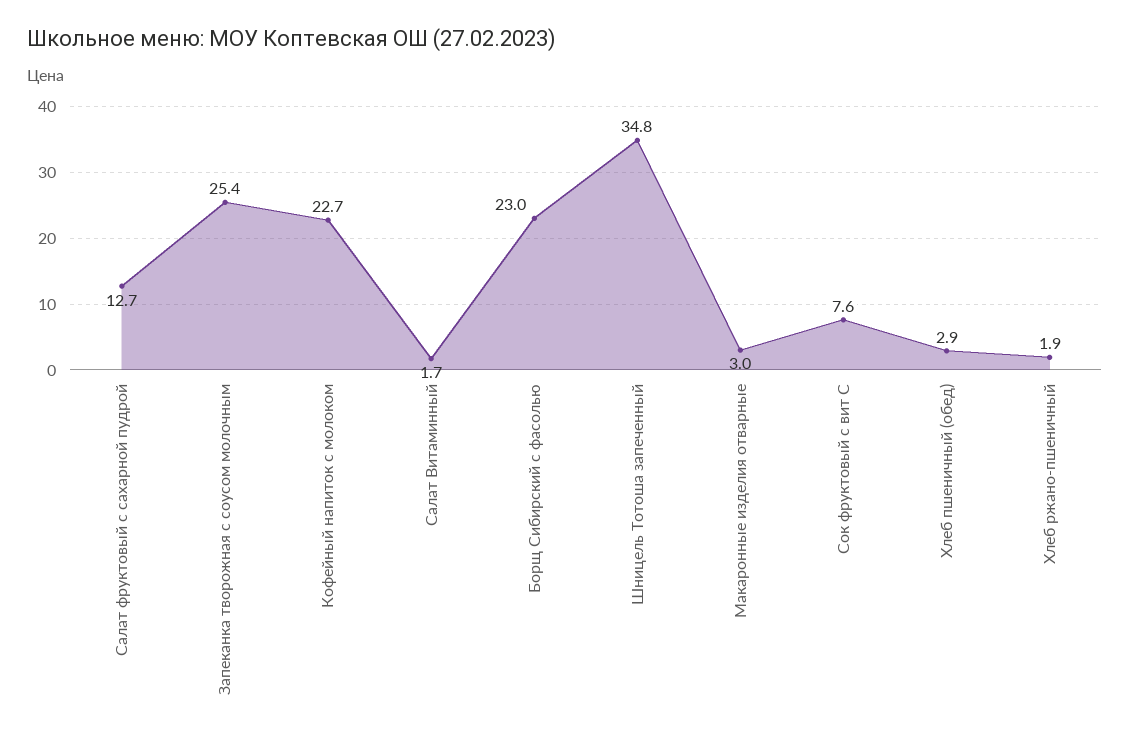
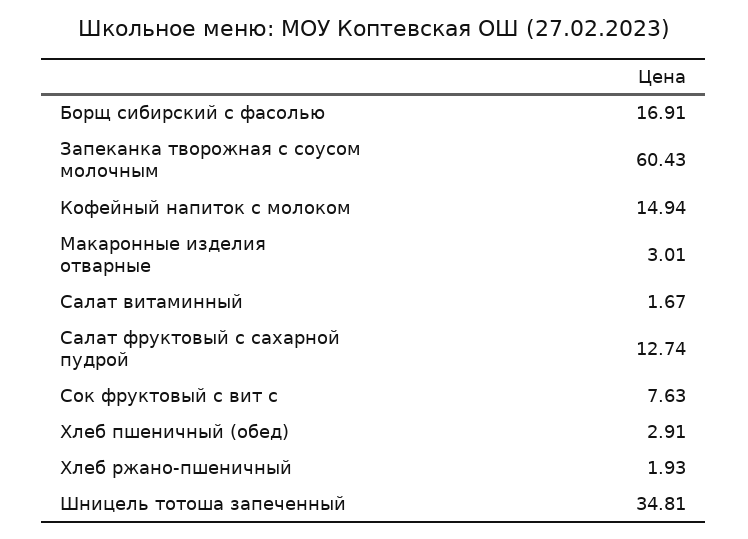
Запеканка творожная с соусом молочным: 25.4 -> 60.43
Кофейный напиток с молоком: 22.7 -> 14.94
Борщ Сибирский с фасолью: 23 -> 16.91

